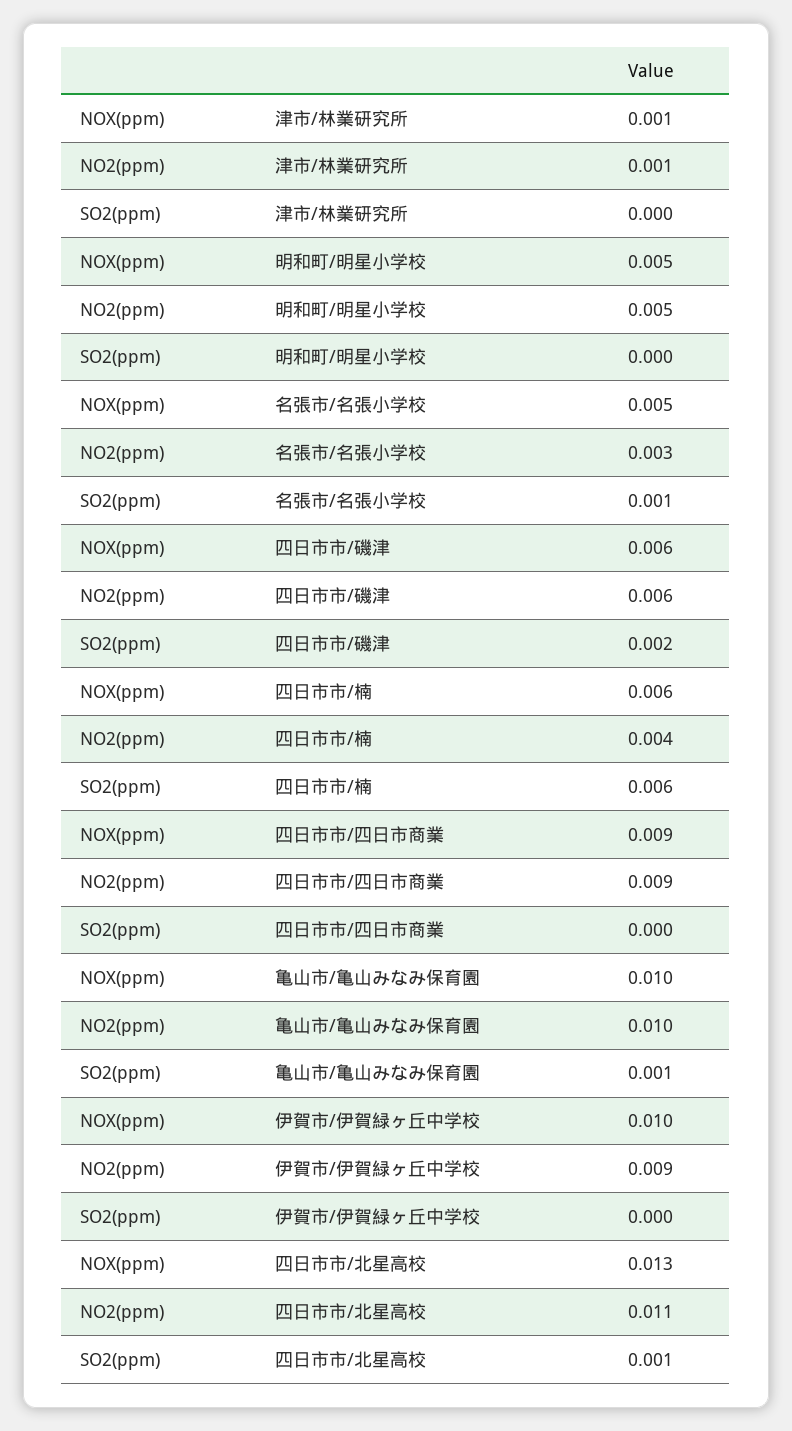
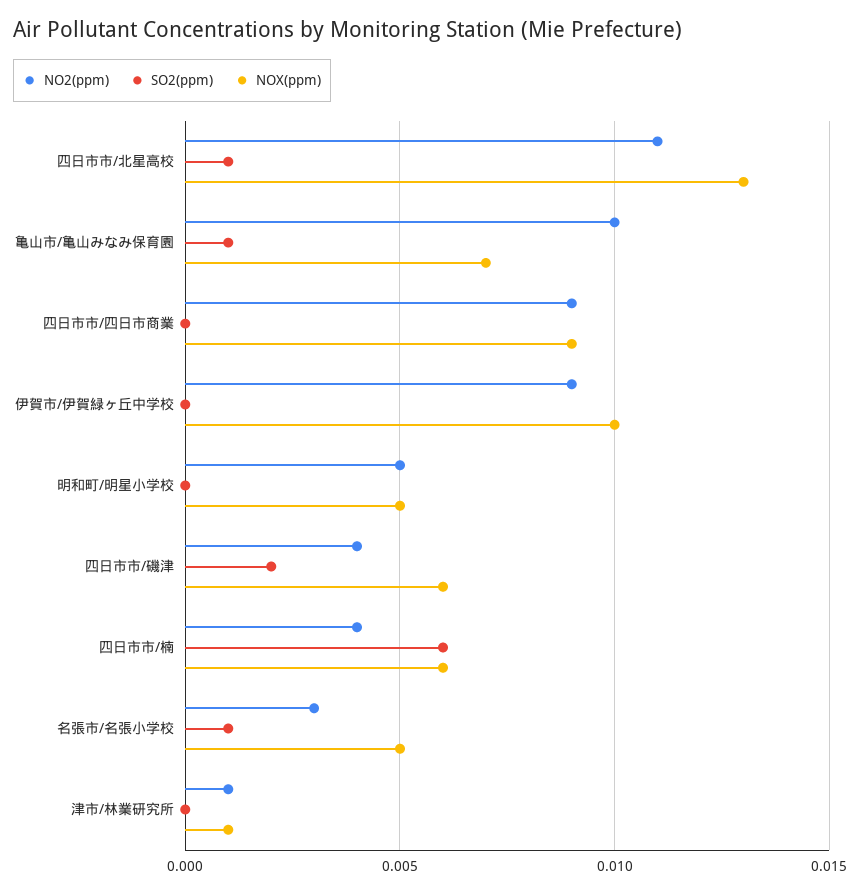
NO2(ppm), 四日市市/磯津: 0.006 -> 0.004
NOX(ppm), 亀山市/亀山みなみ保育園: 0.01 -> 0.007

